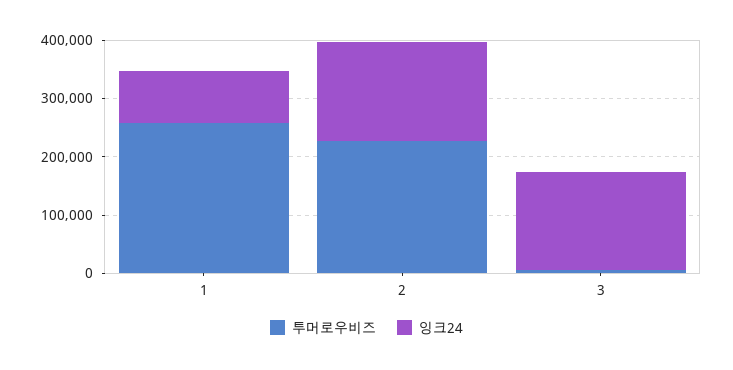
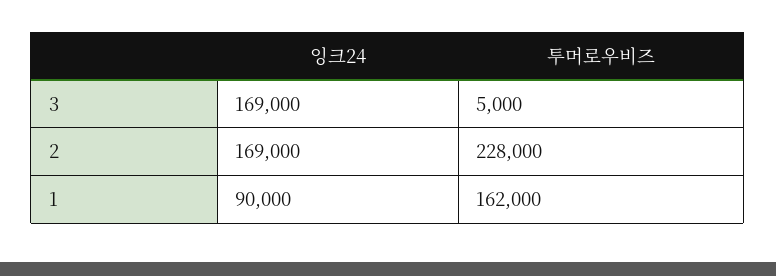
투머로우비즈, 1: 260000 -> 162000

